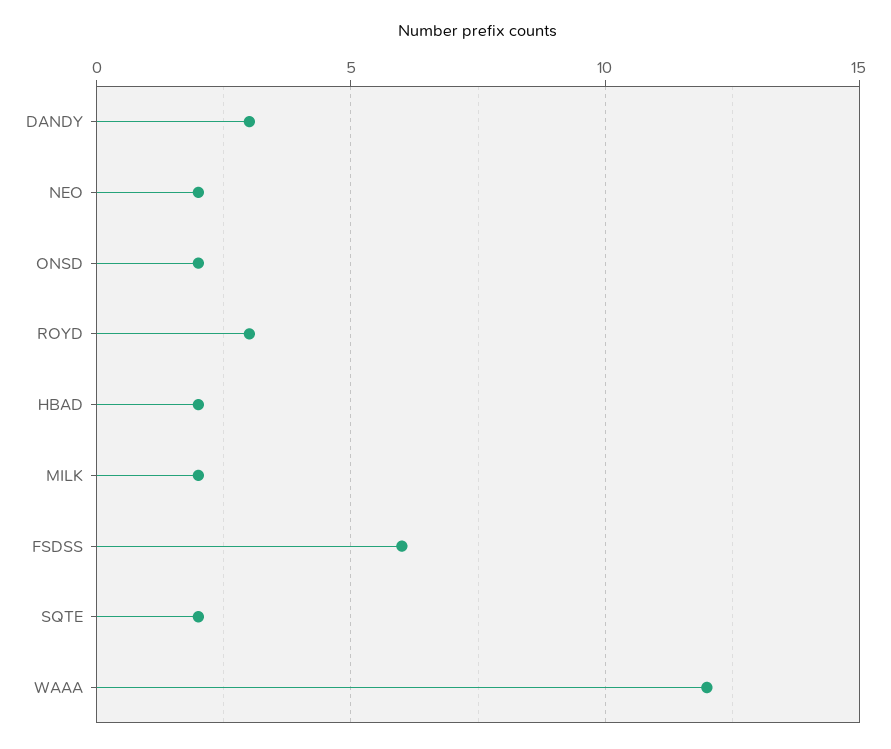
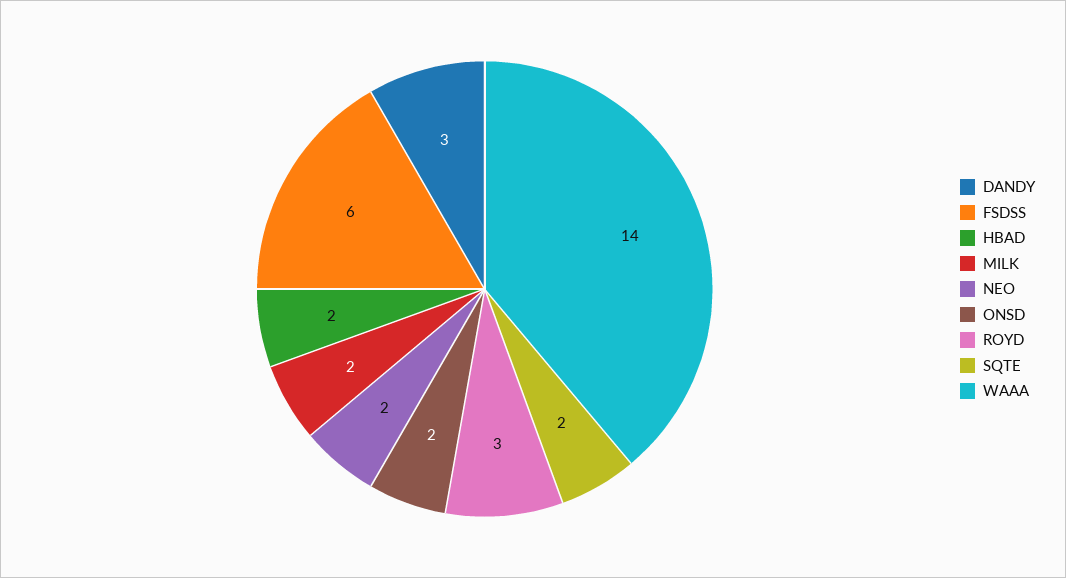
WAAA: 12 -> 14

